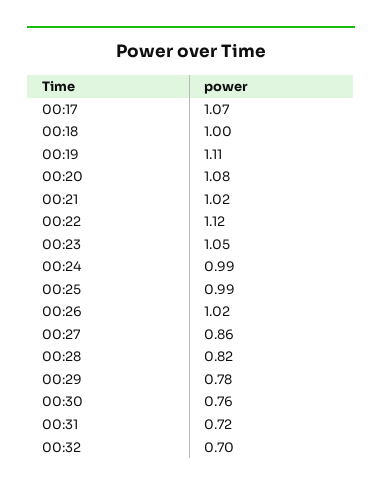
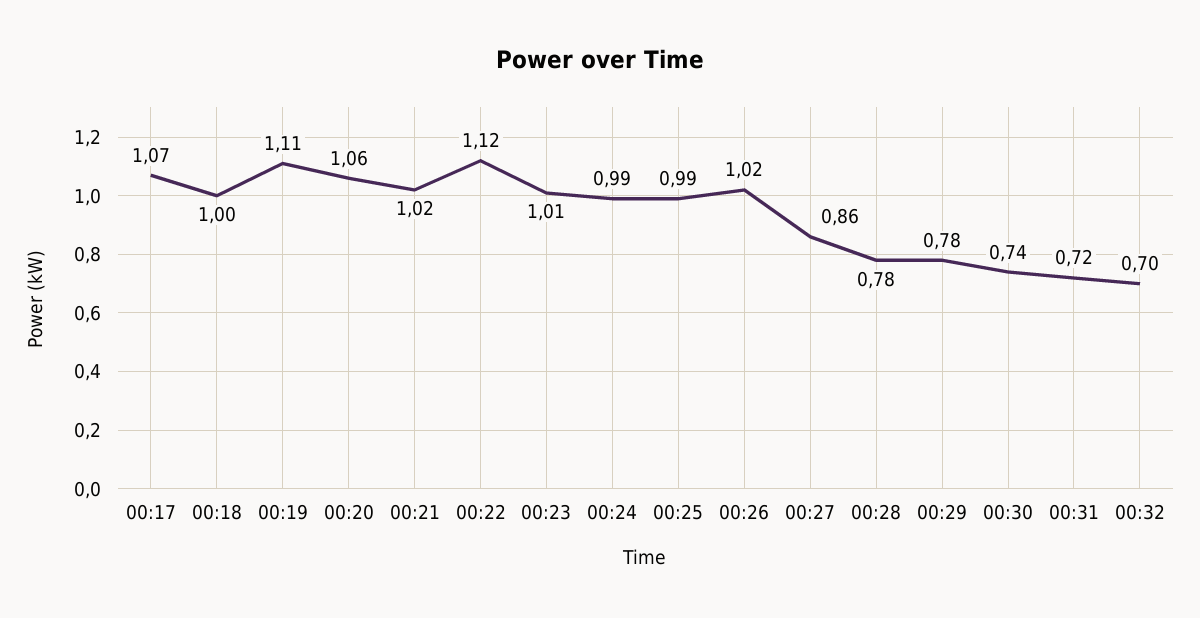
00:20: 1.08 -> 1.06
00:23: 1.05 -> 1.01
00:28: 0.82 -> 0.78
00:30: 0.76 -> 0.74

